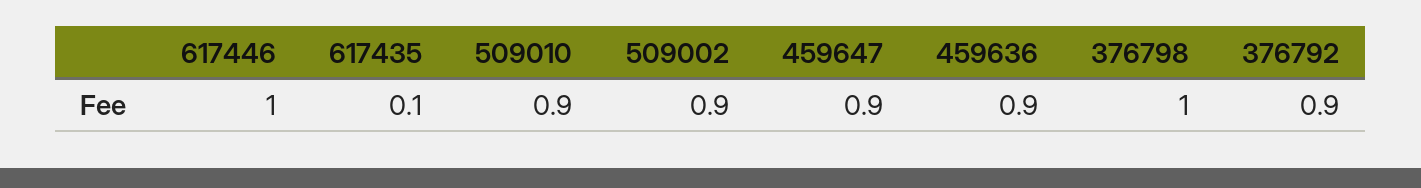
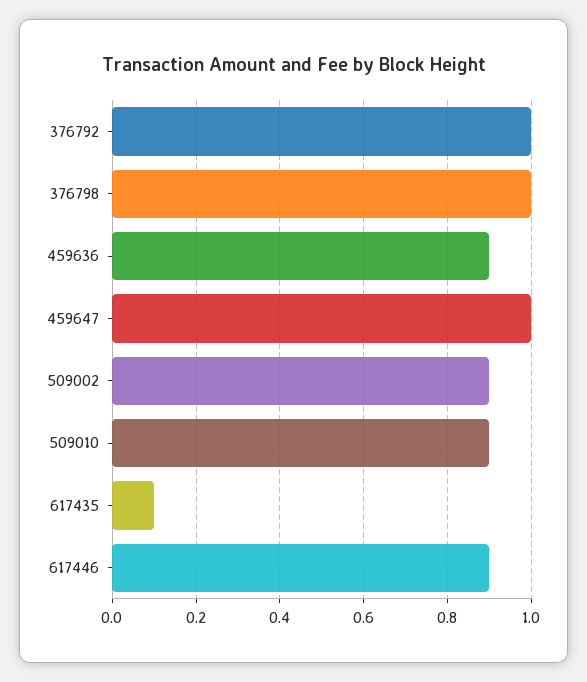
617446: 1 -> 0.9
459647: 0.9 -> 1
376792: 0.9 -> 1

